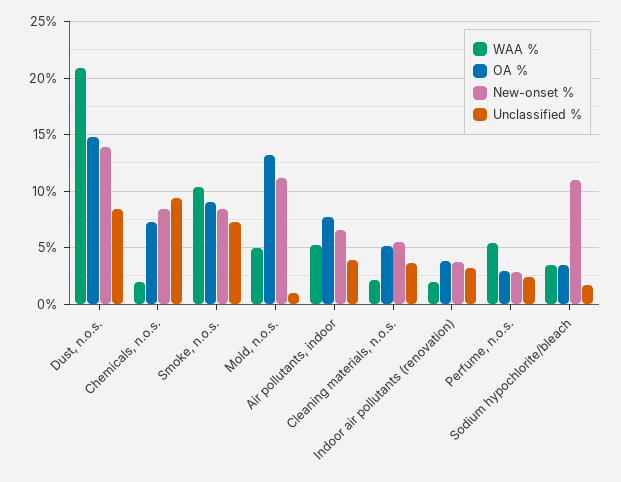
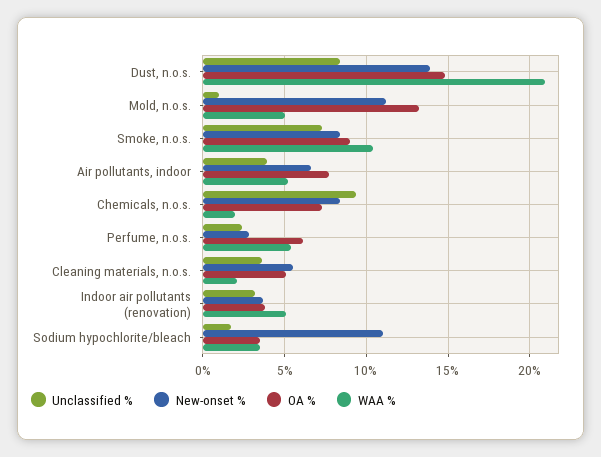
WAA %, Indoor air pollutants (renovation): 2 -> 5
OA %, Perfume, n.o.s.: 3 -> 6

